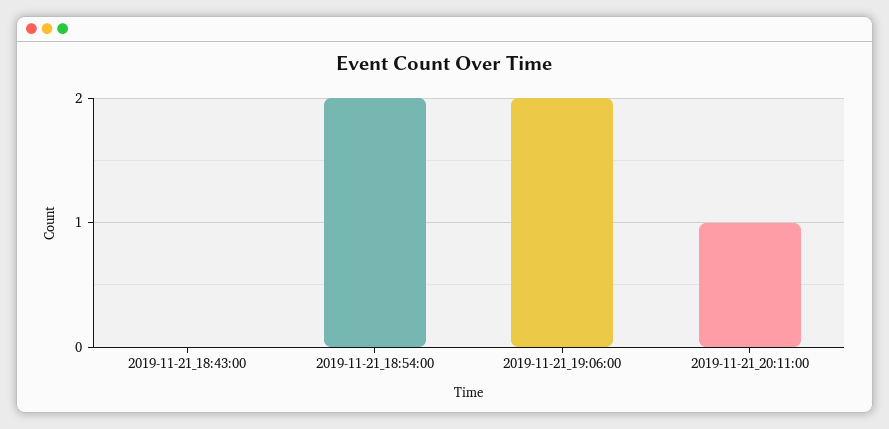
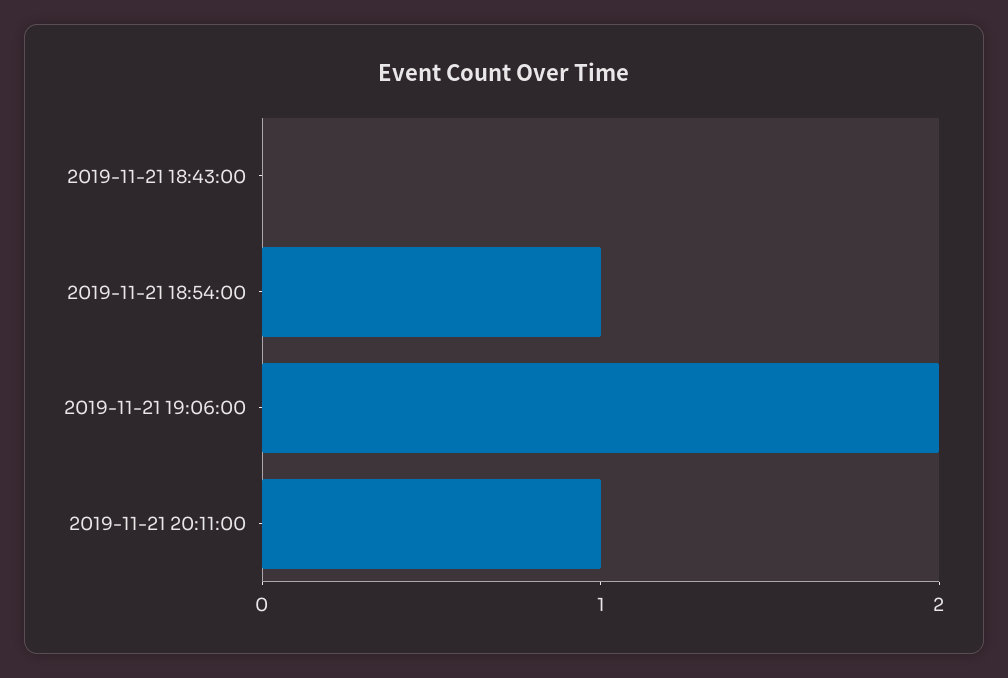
2019-11-21_18:54:00: 2 -> 1

